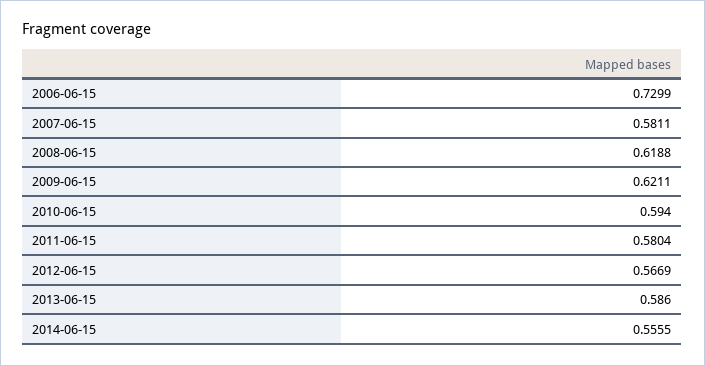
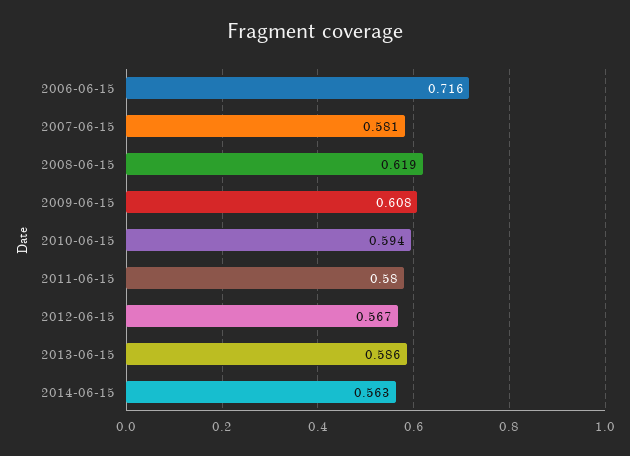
2006-06-15: 0.7299 -> 0.716
2009-06-15: 0.6211 -> 0.608
2014-06-15: 0.5555 -> 0.563

